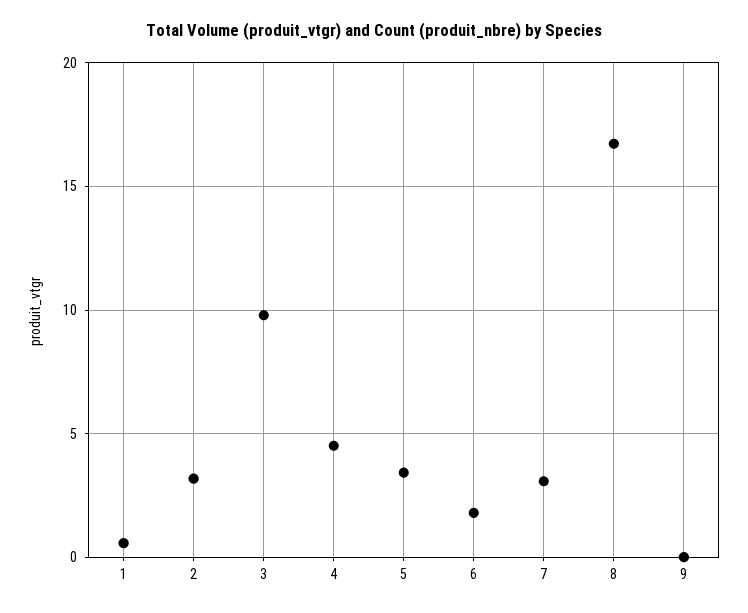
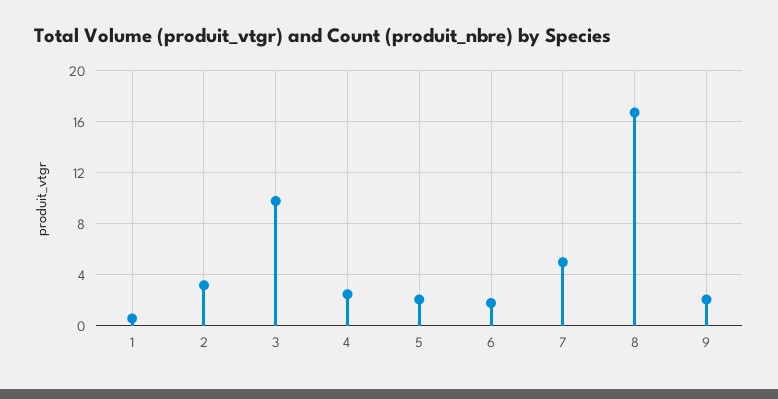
4: 4.5 -> 2.5
5: 3.5 -> 2
7: 3 -> 5
9: 0 -> 2

